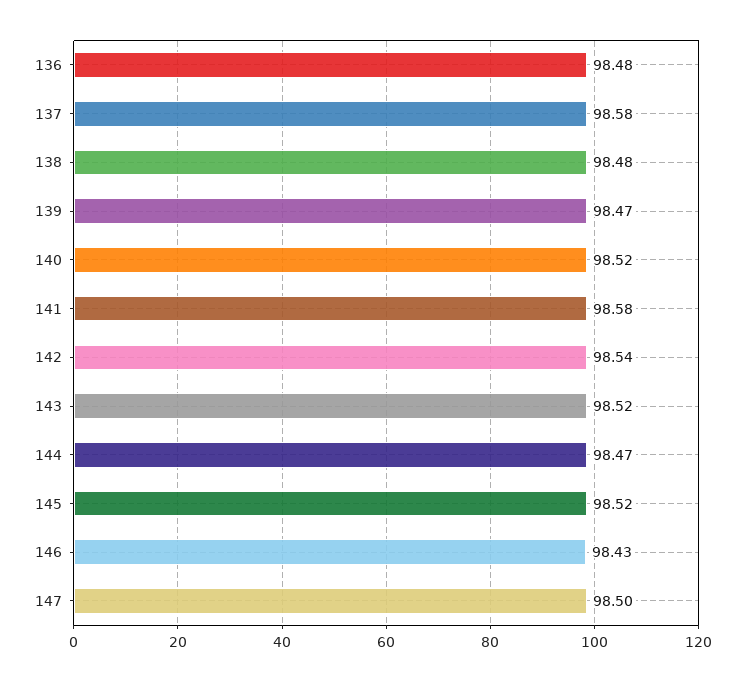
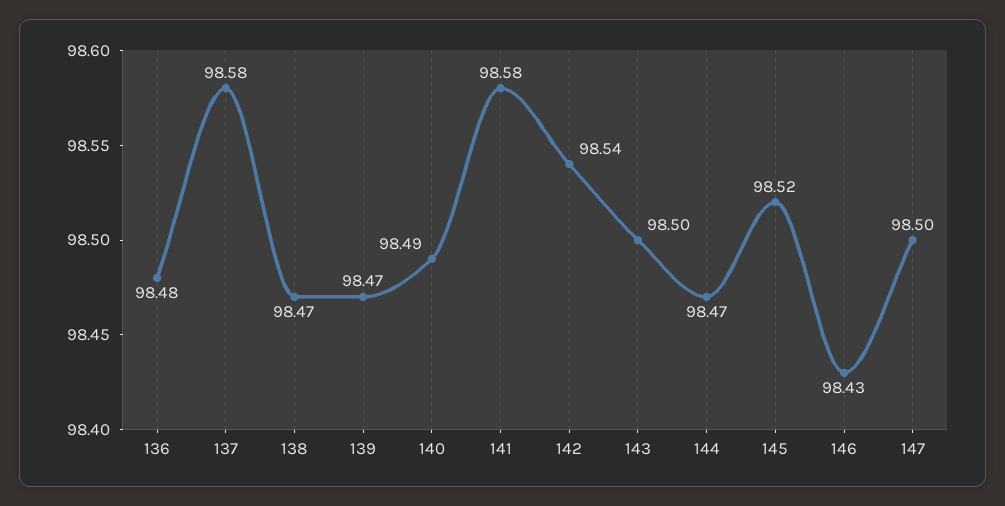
138: 98.48 -> 98.47
140: 98.52 -> 98.49
143: 98.52 -> 98.5

